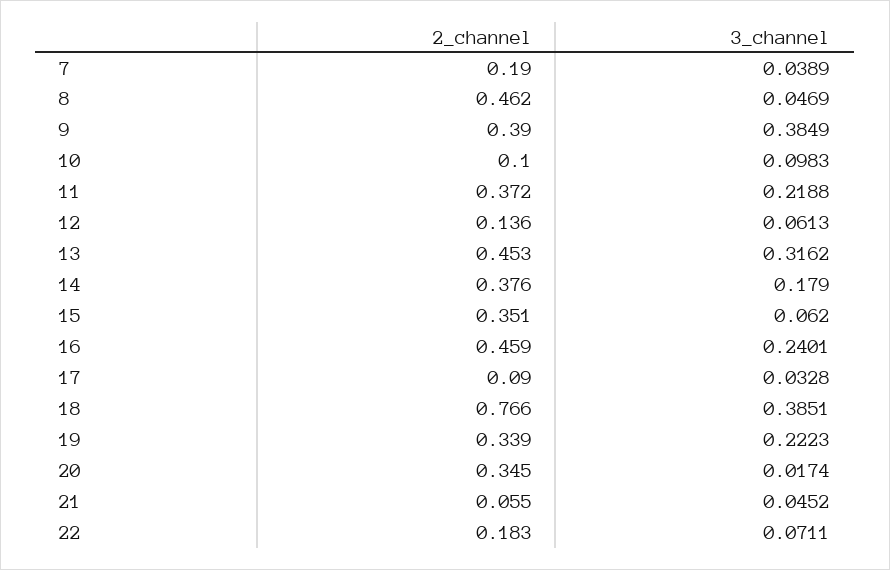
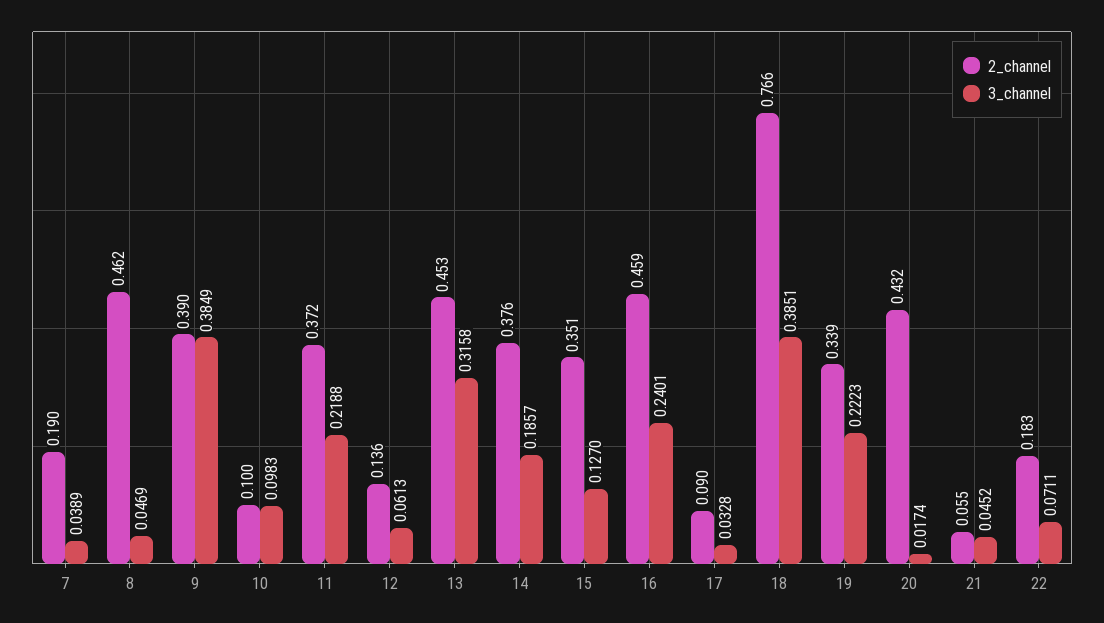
3_channel, 13: 0.3162 -> 0.3158
3_channel, 14: 0.179 -> 0.1857
3_channel, 15: 0.062 -> 0.127
2_channel, 20: 0.345 -> 0.432

